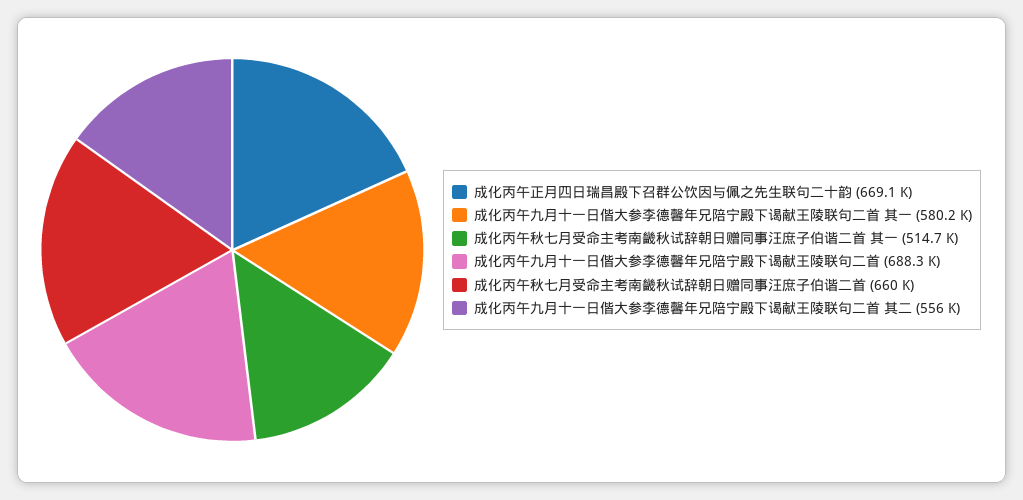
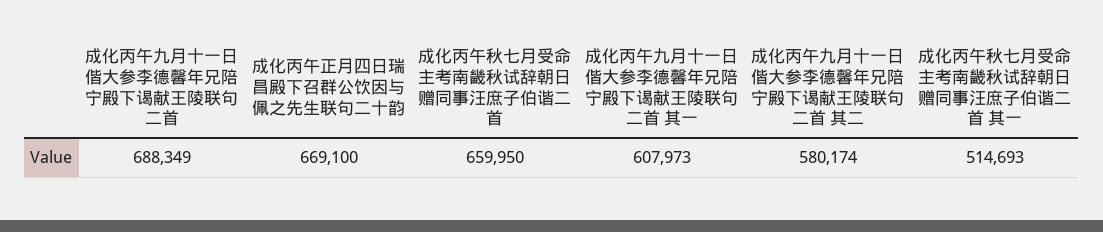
成化丙午九月十一日偕大参李德馨年兄陪宁殿下谒献王陵联句二首 其一: 580200 -> 607973
成化丙午九月十一日偕大参李德馨年兄陪宁殿下谒献王陵联句二首 其二: 556000 -> 580174

